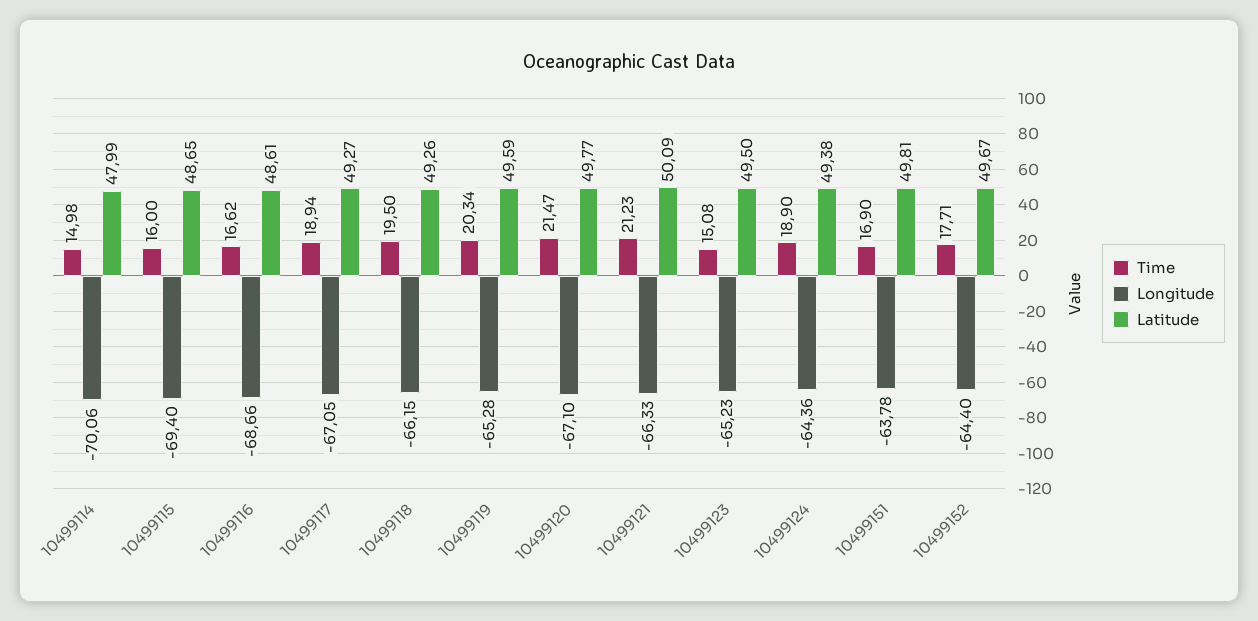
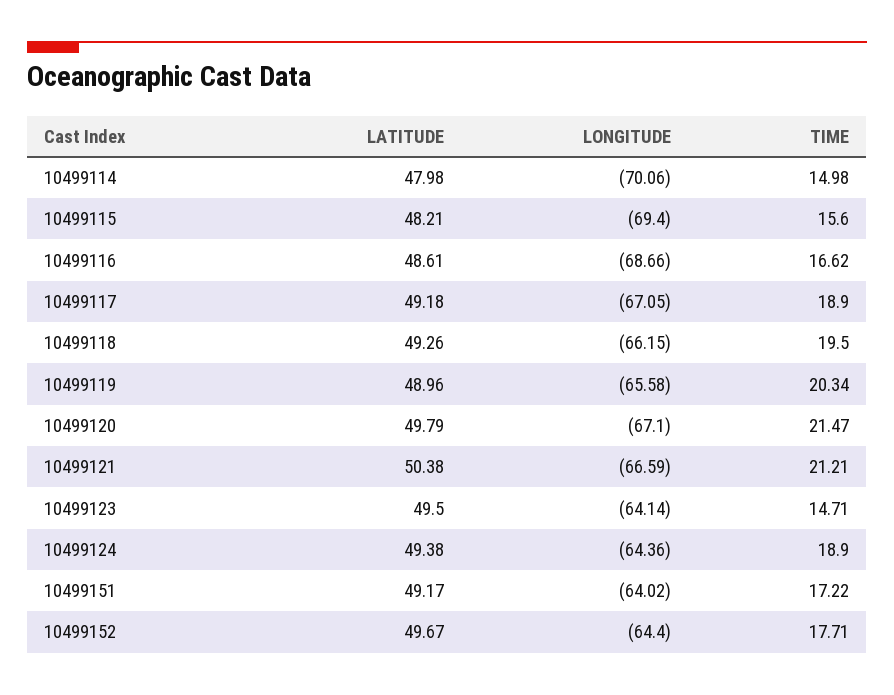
Latitude, 10499114: 47.99 -> 47.98
Time, 10499115: 16 -> 15.6
Latitude, 10499115: 48.65 -> 48.21
Time, 10499117: 18.94 -> 18.9
Latitude, 10499117: 49.27 -> 49.18
Longitude, 10499119: -65.28 -> -65.58
Latitude, 10499119: 49.59 -> 48.96
Latitude, 10499120: 49.77 -> 49.79
Time, 10499121: 21.23 -> 21.21
Longitude, 10499121: -66.33 -> -66.59
Latitude, 10499121: 50.09 -> 50.38
Time, 10499123: 15.08 -> 14.71
Longitude, 10499123: -65.23 -> -64.14
Time, 10499151: 16.9 -> 17.22
Longitude, 10499151: -63.78 -> -64.02
Latitude, 10499151: 49.81 -> 49.17

